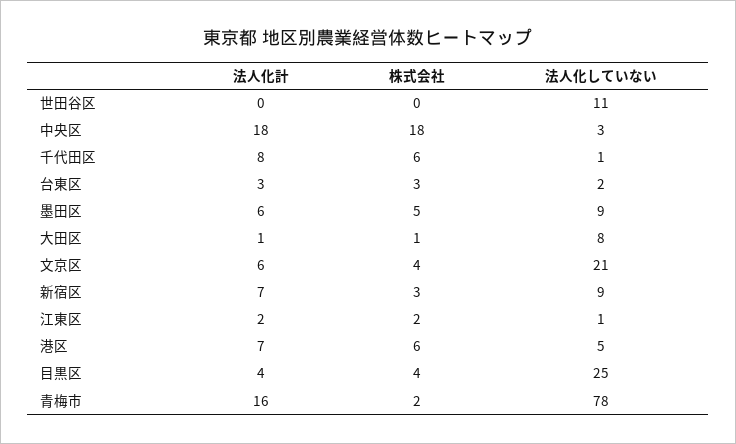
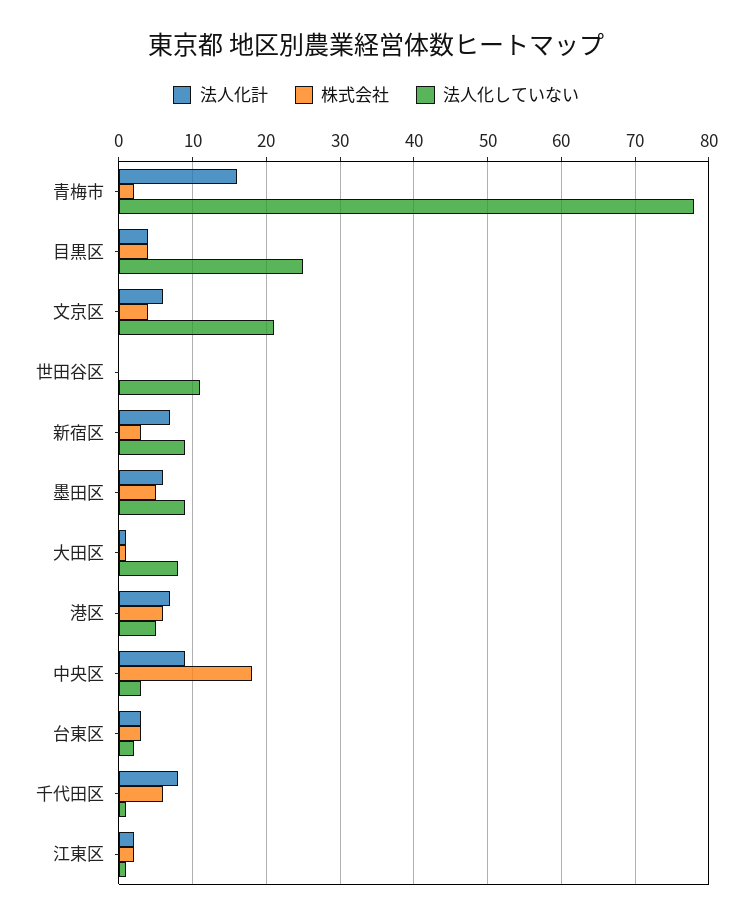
法人化計, 中央区: 18 -> 9

